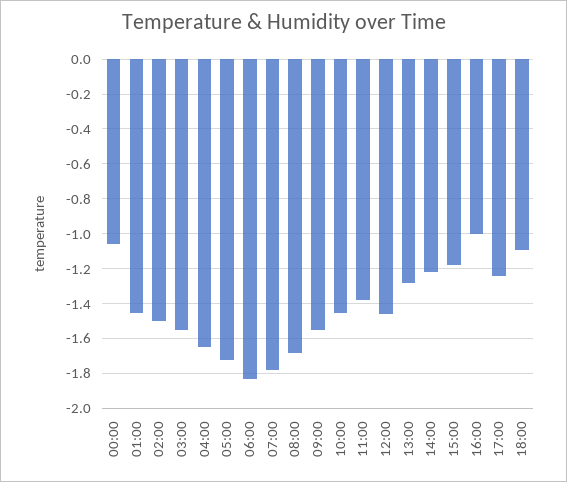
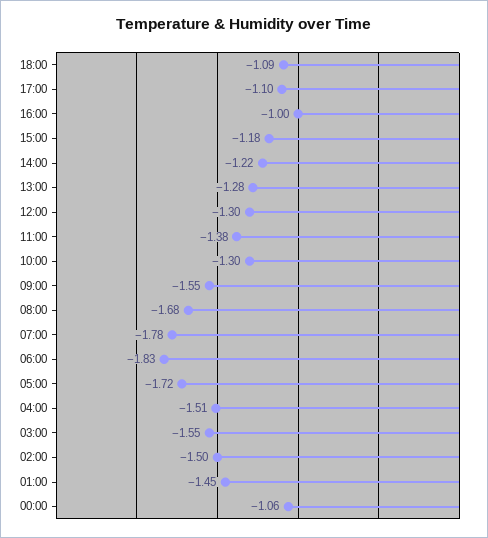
04:00: -1.65 -> -1.51
10:00: -1.45 -> -1.3
12:00: -1.45 -> -1.3
17:00: -1.25 -> -1.1

